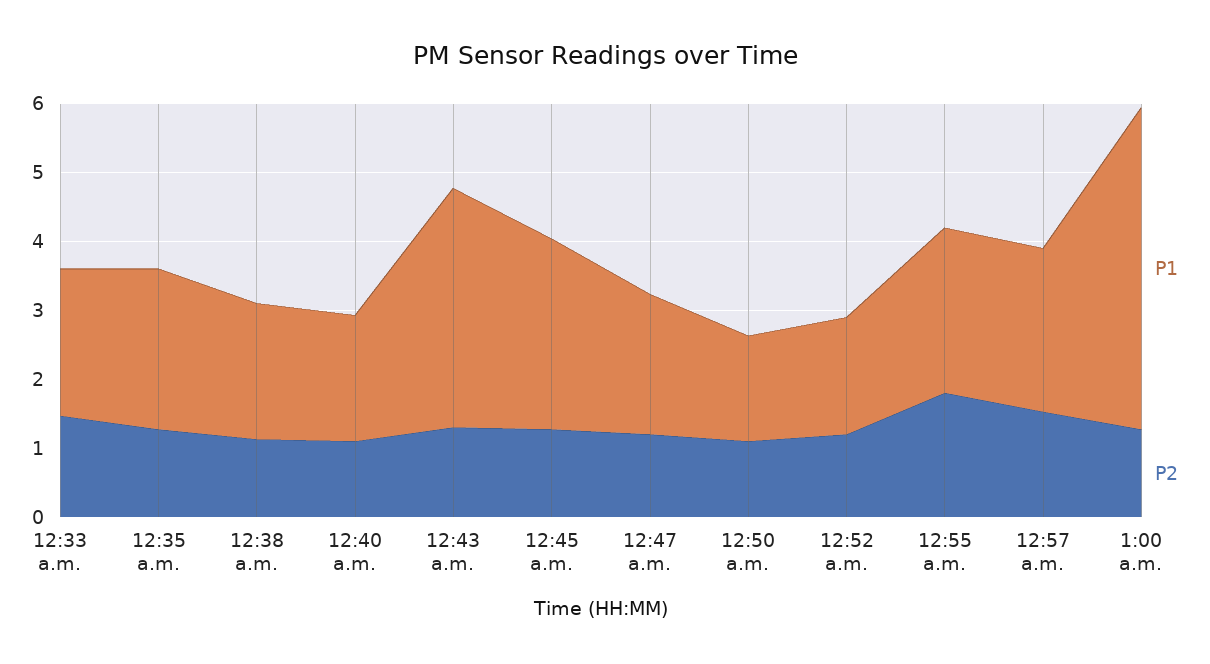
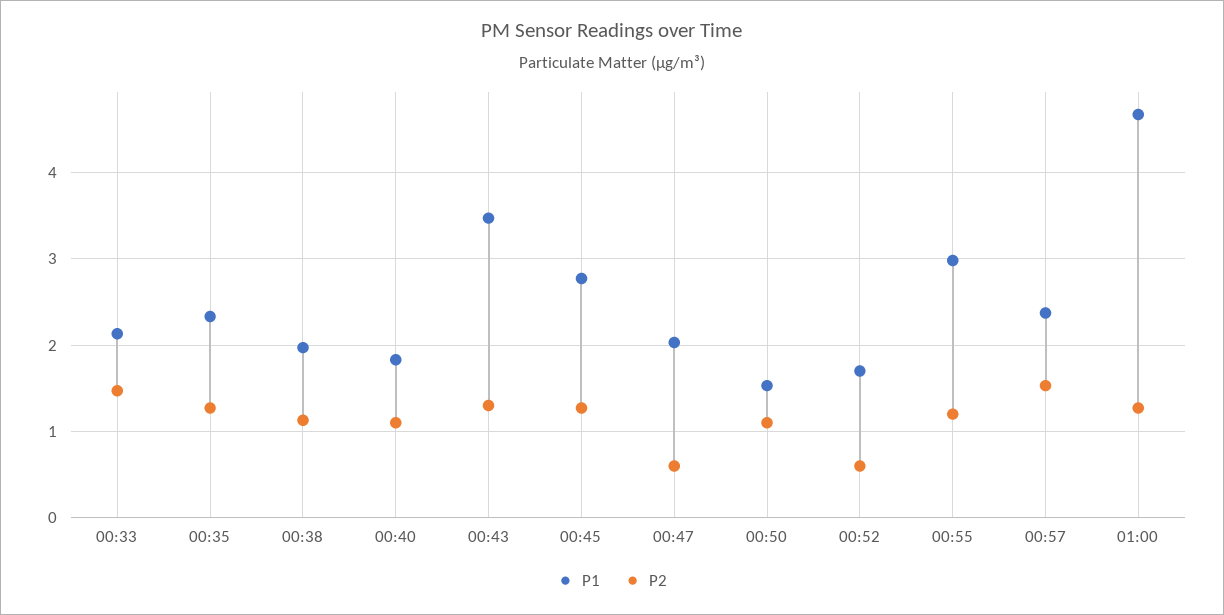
P2, 12:47 a.m.: 1.2 -> 0.6
P2, 12:52 a.m.: 1.2 -> 0.6
P1, 12:55 a.m.: 2.4 -> 3
P2, 12:55 a.m.: 1.8 -> 1.2

